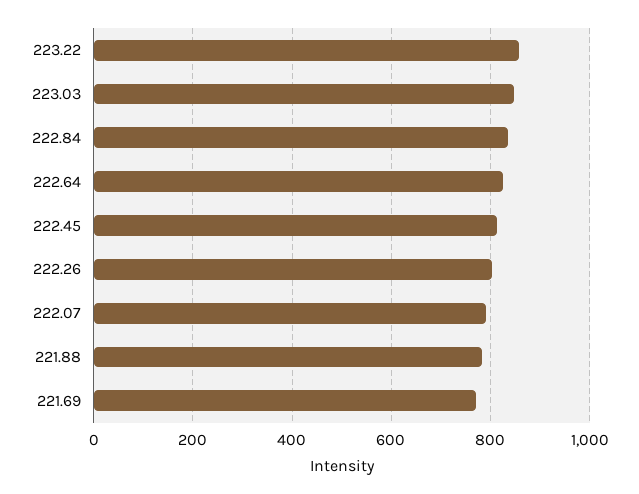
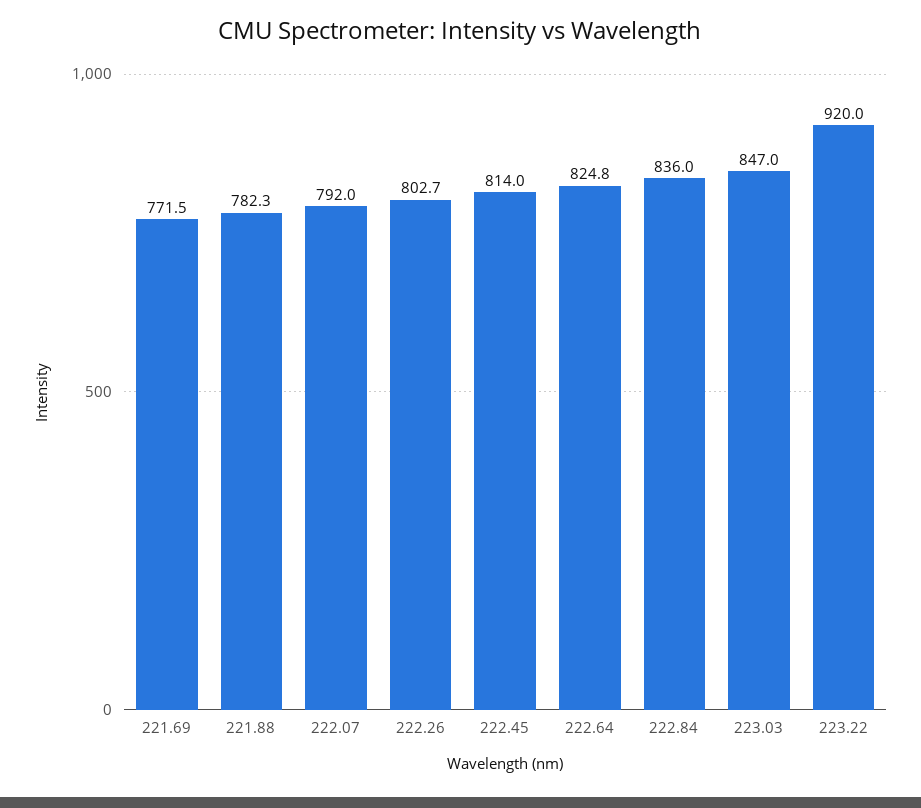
223.22: 860 -> 920

